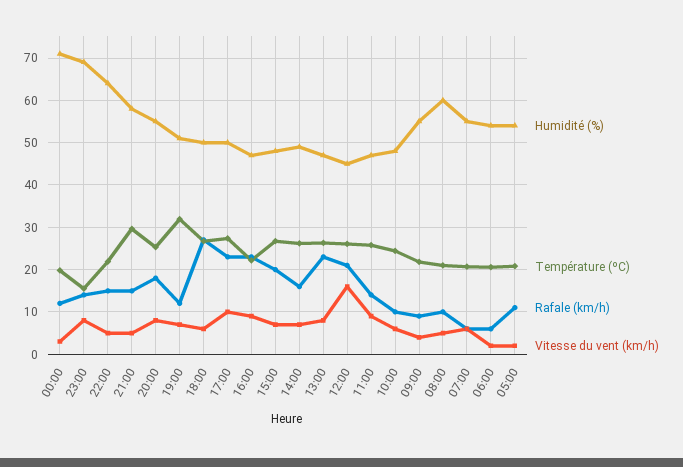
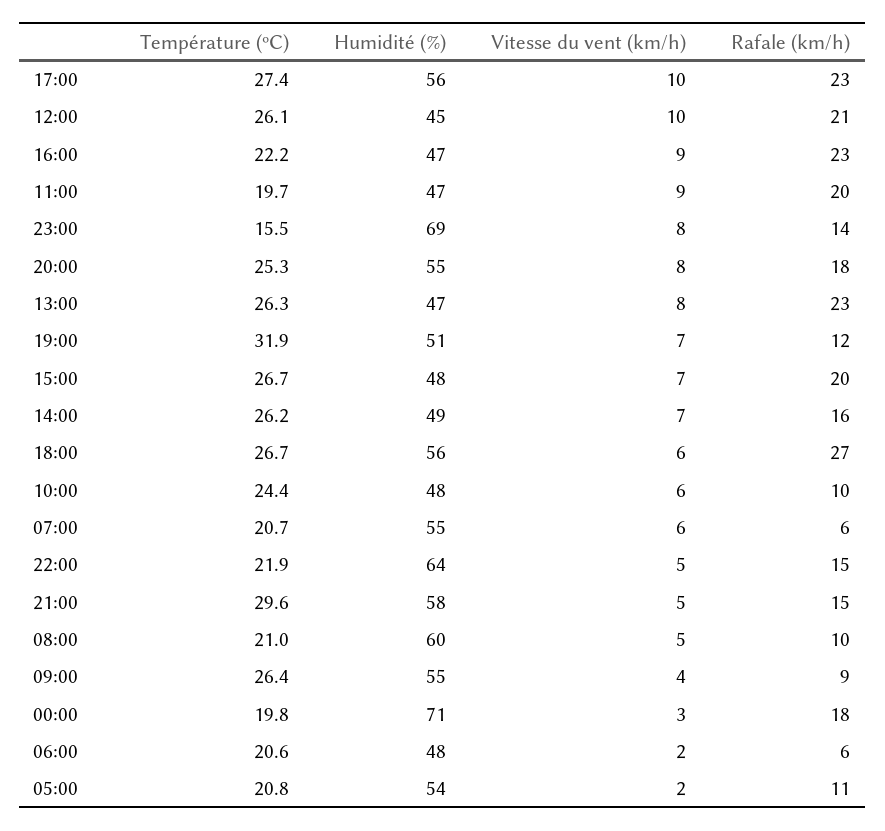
Rafale (km/h), 00:00: 12 -> 18
Humidité (%), 18:00: 50 -> 56
Humidité (%), 17:00: 50 -> 56
Vitesse du vent (km/h), 12:00: 16 -> 10
Température (ºC), 11:00: 26 -> 19.7
Rafale (km/h), 11:00: 14 -> 20
Température (ºC), 09:00: 22 -> 26.4
Humidité (%), 06:00: 54 -> 48

